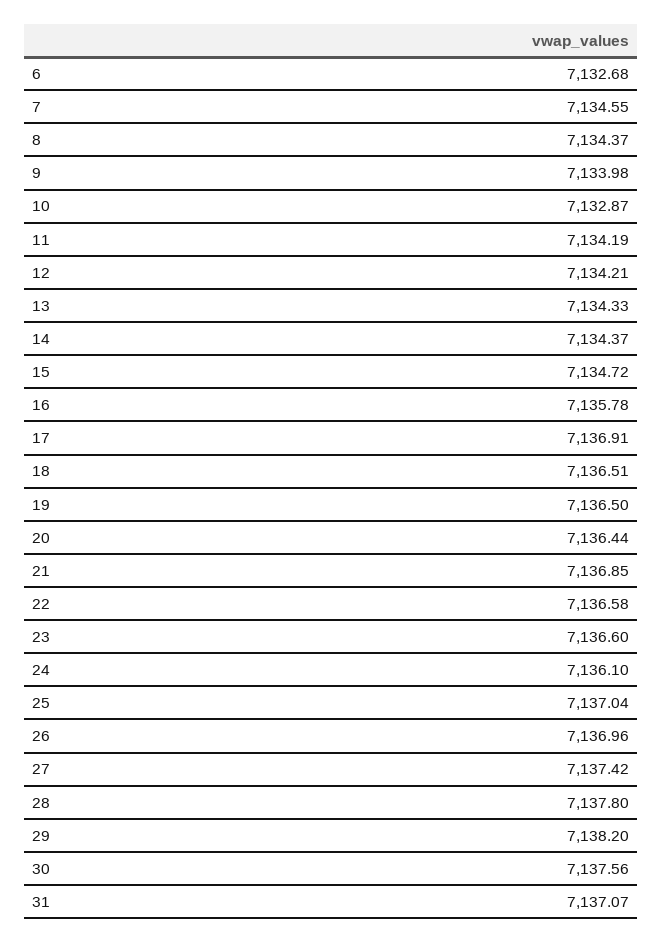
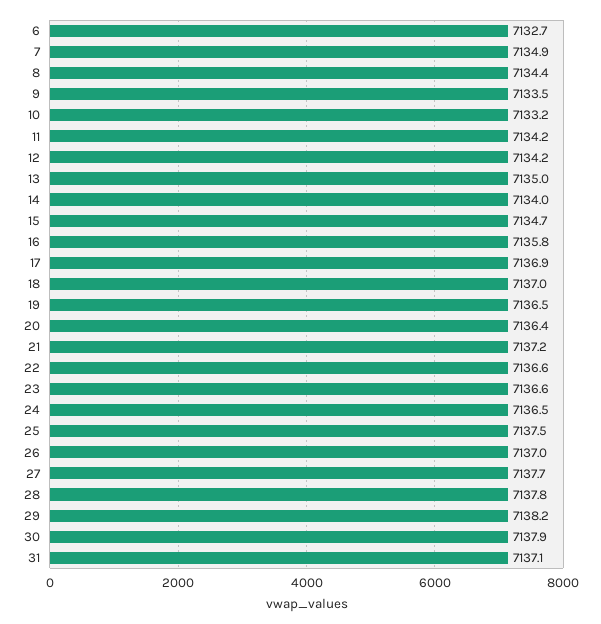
7: 7134.55 -> 7134.9
9: 7133.98 -> 7133.5
10: 7132.87 -> 7133.2
13: 7134.33 -> 7135
14: 7134.37 -> 7134
18: 7136.51 -> 7137
21: 7136.85 -> 7137.2
24: 7136.1 -> 7136.5
25: 7137.04 -> 7137.5
27: 7137.42 -> 7137.7
30: 7137.56 -> 7137.9

